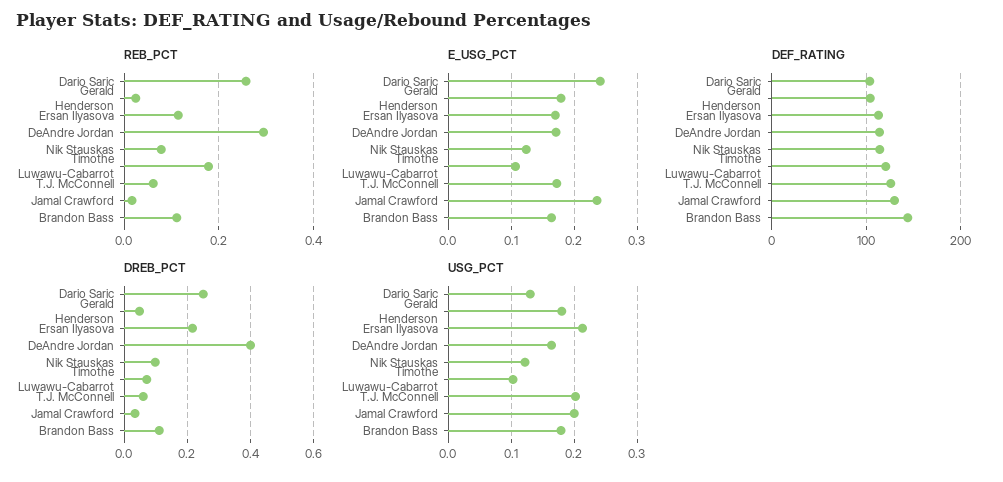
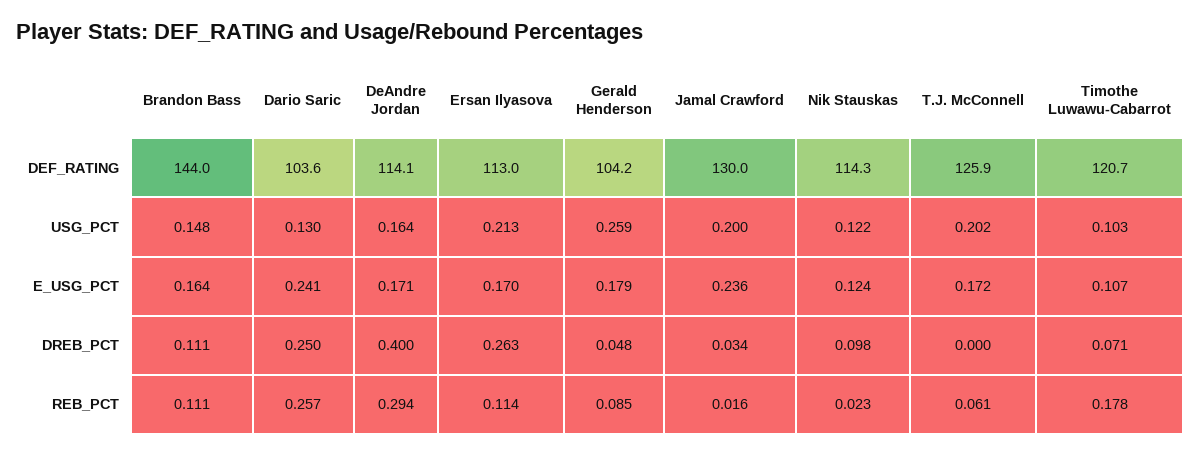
REB_PCT, Gerald Henderson: 0.02 -> 0.085
REB_PCT, Nik Stauskas: 0.08 -> 0.023
DREB_PCT, Ersan Ilyasova: 0.22 -> 0.263
DREB_PCT, T.J. McConnell: 0.06 -> 0
USG_PCT, Gerald Henderson: 0.18 -> 0.259
USG_PCT, Brandon Bass: 0.18 -> 0.148

